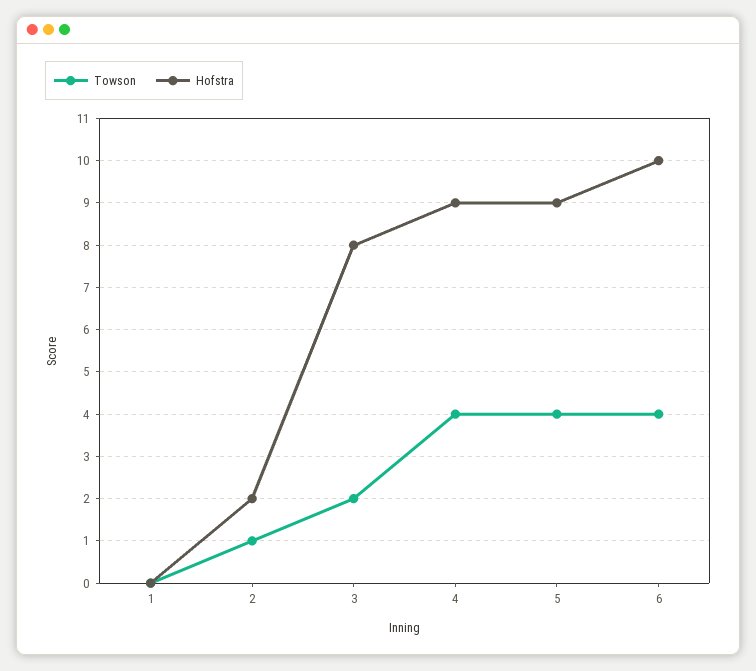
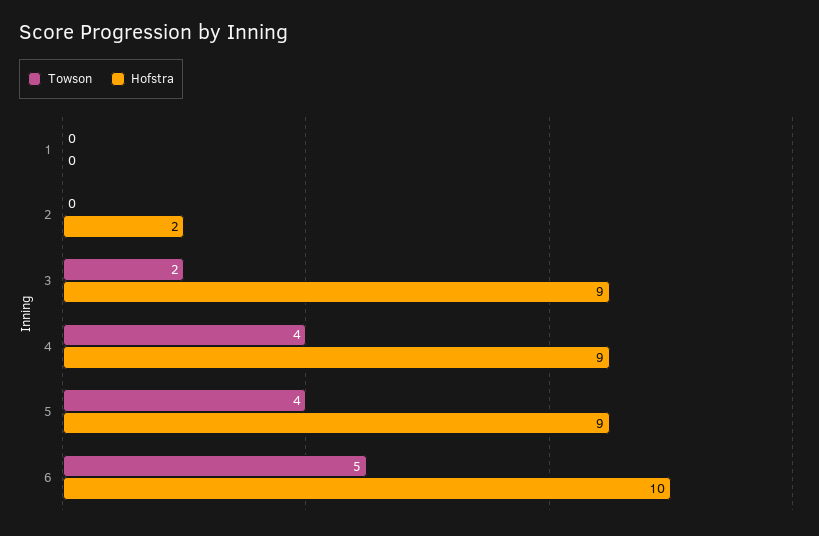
Towson, 2: 1 -> 0
Hofstra, 3: 8 -> 9
Towson, 6: 4 -> 5

